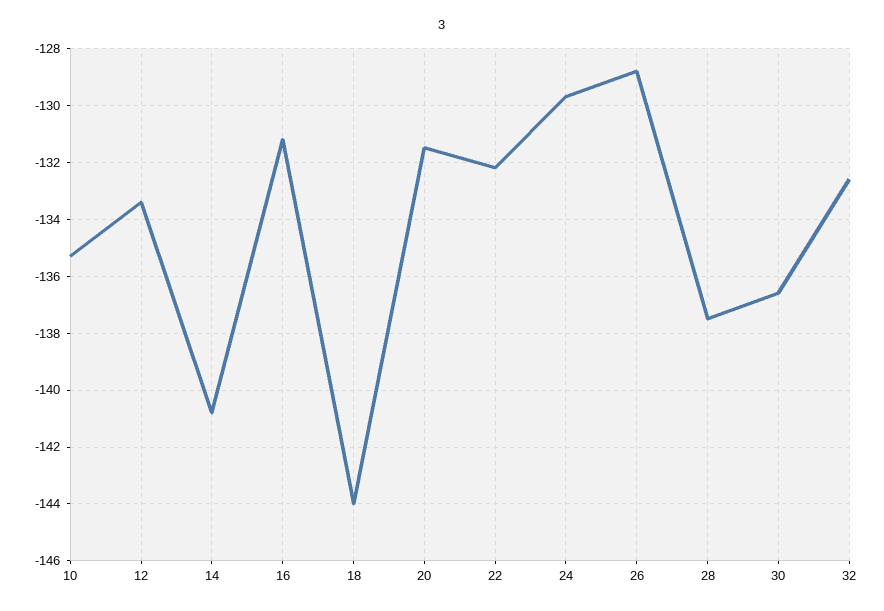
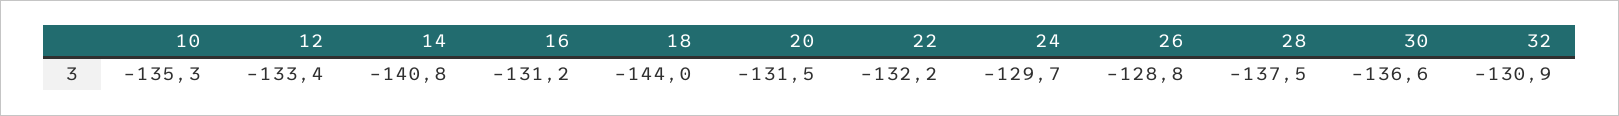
32: -132.5 -> -130.9

